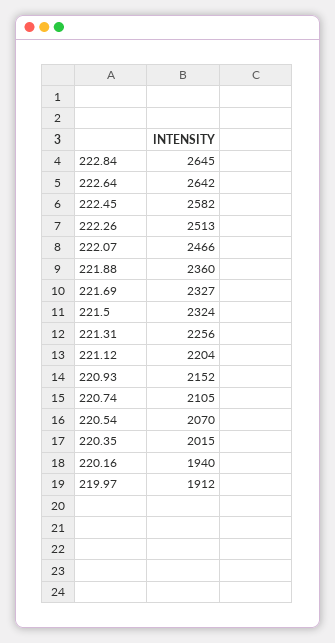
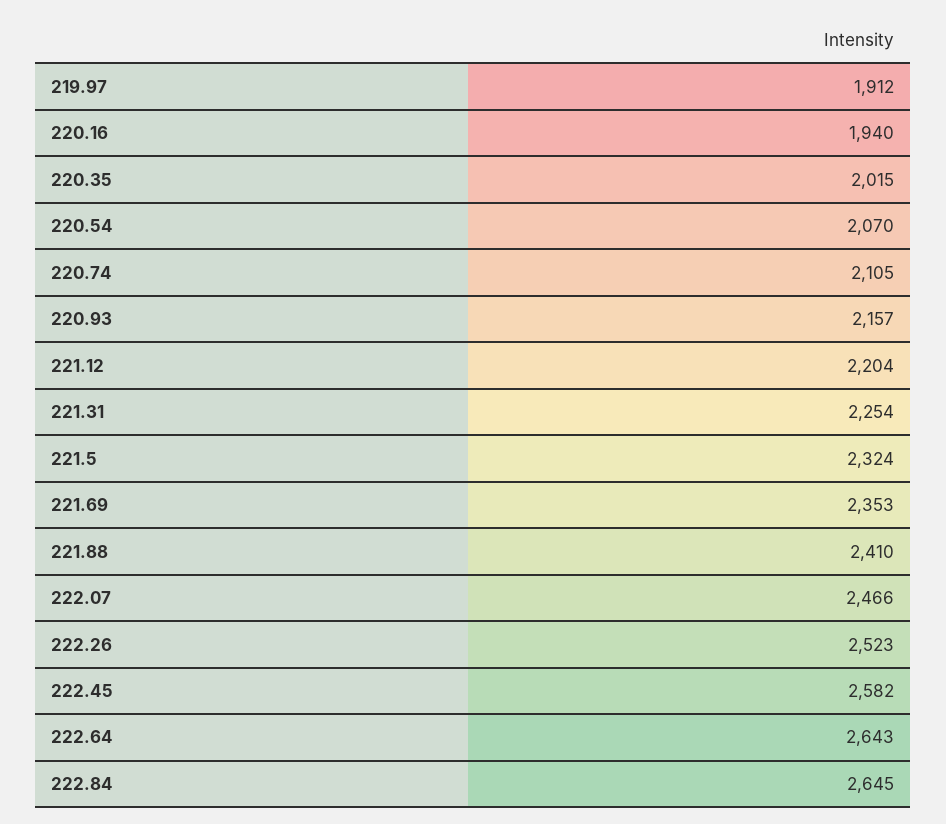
222.64: 2642 -> 2643
222.26: 2513 -> 2523
221.88: 2360 -> 2410
221.69: 2327 -> 2353
221.31: 2256 -> 2254
220.93: 2152 -> 2157

